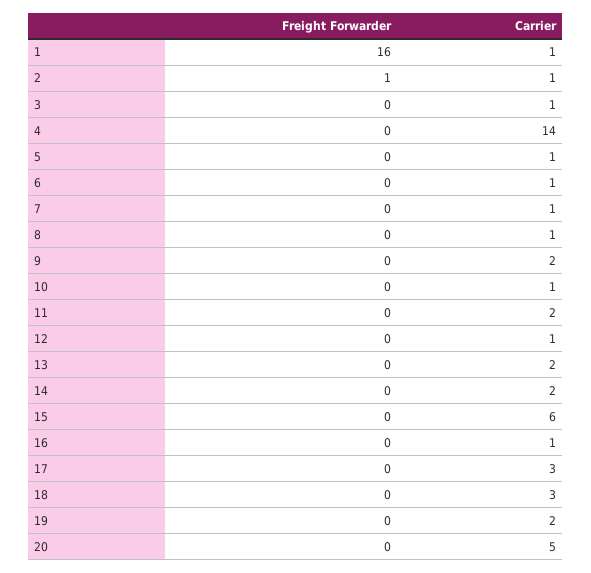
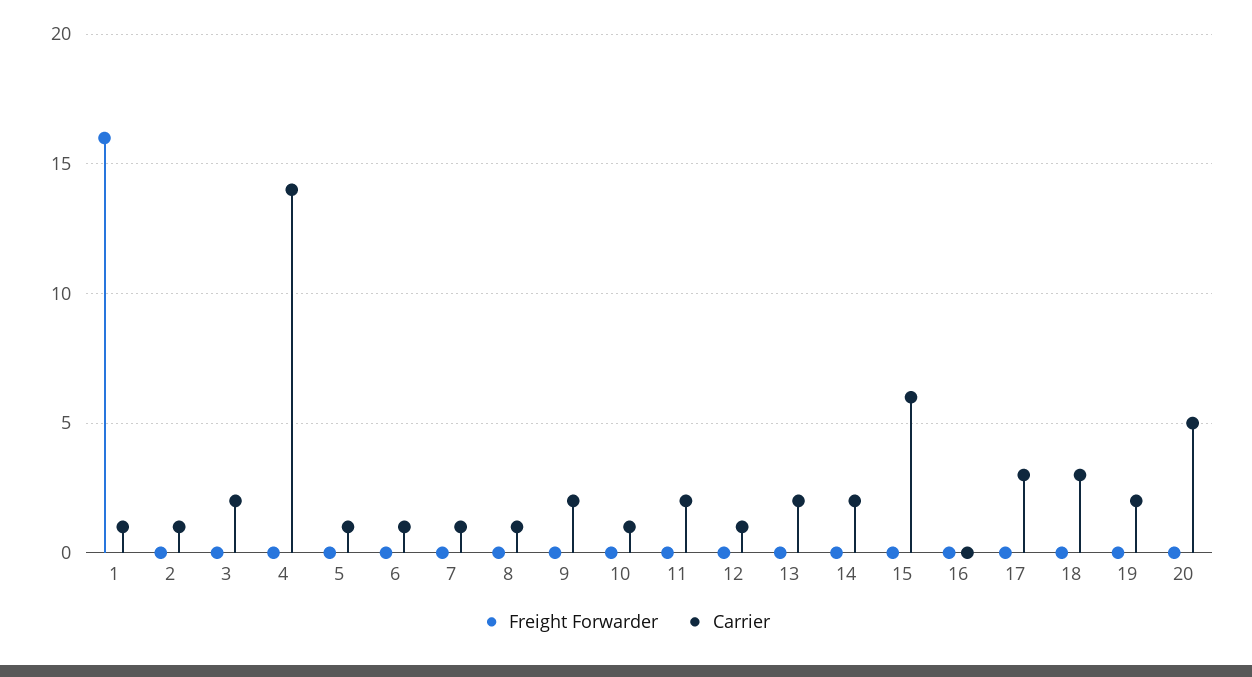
Freight Forwarder, 2: 1 -> 0
Carrier, 3: 1 -> 2
Carrier, 16: 1 -> 0

